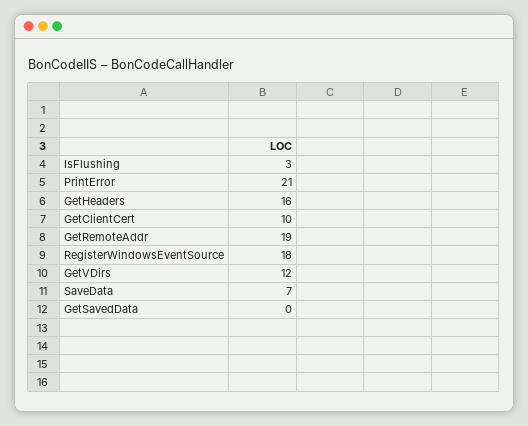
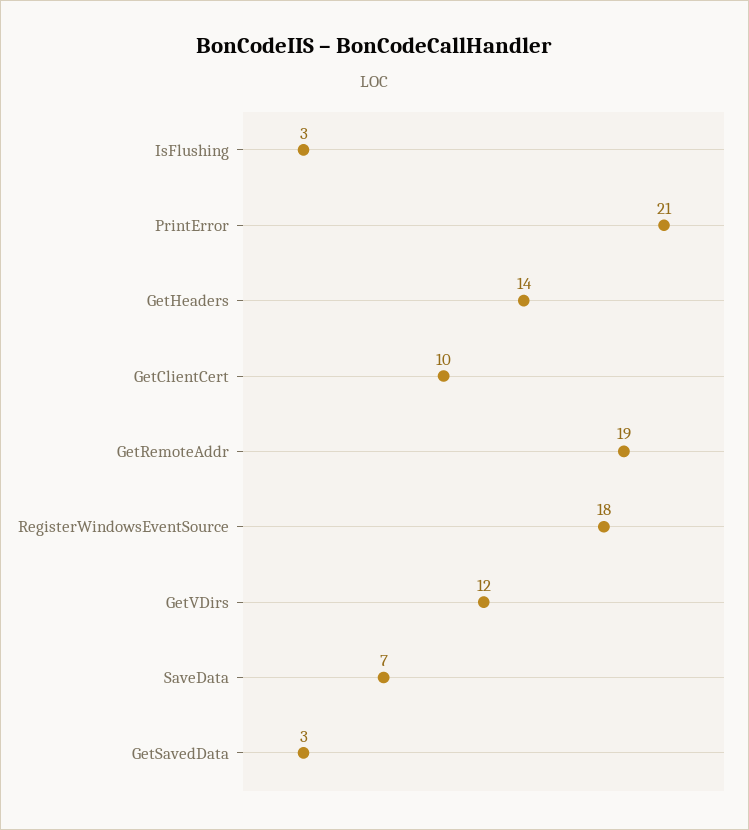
GetHeaders: 16 -> 14
GetSavedData: 0 -> 3

